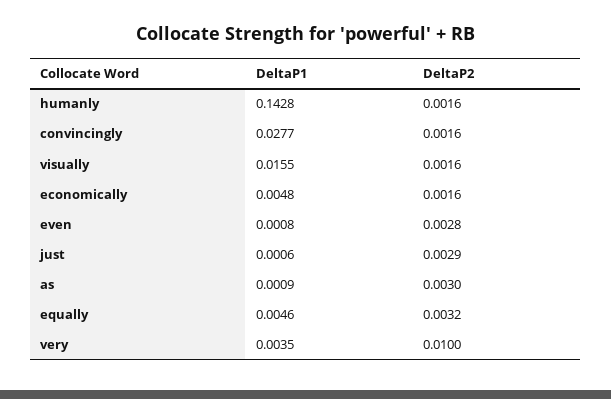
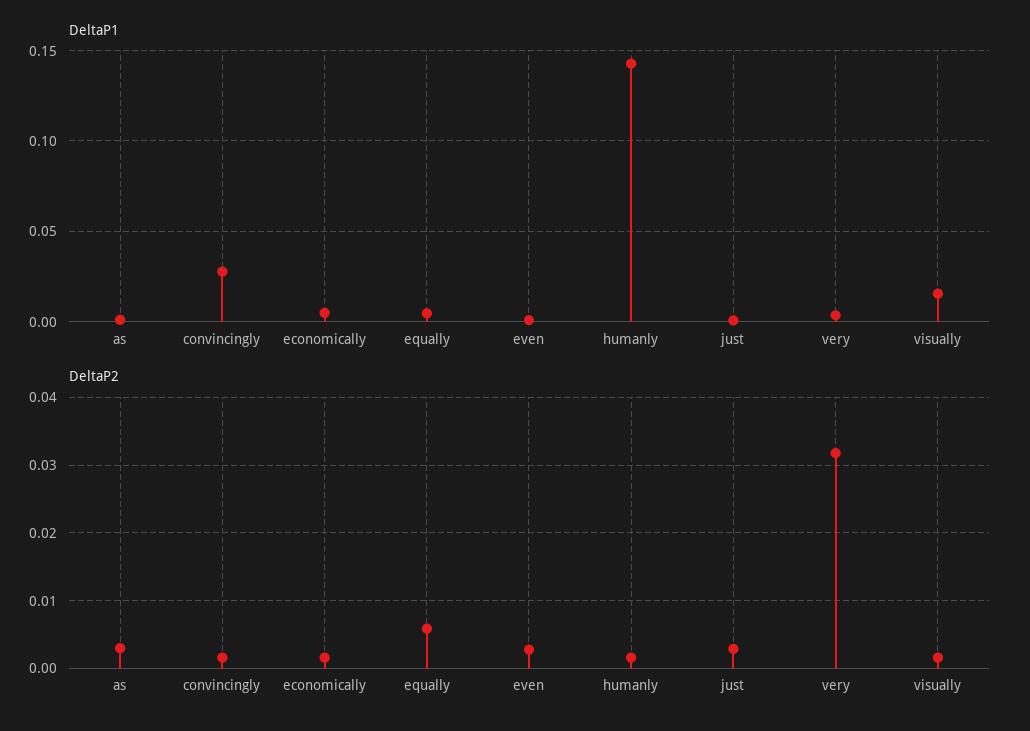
DeltaP2, equally: 0.0032 -> 0.006
DeltaP2, very: 0.01 -> 0.032

